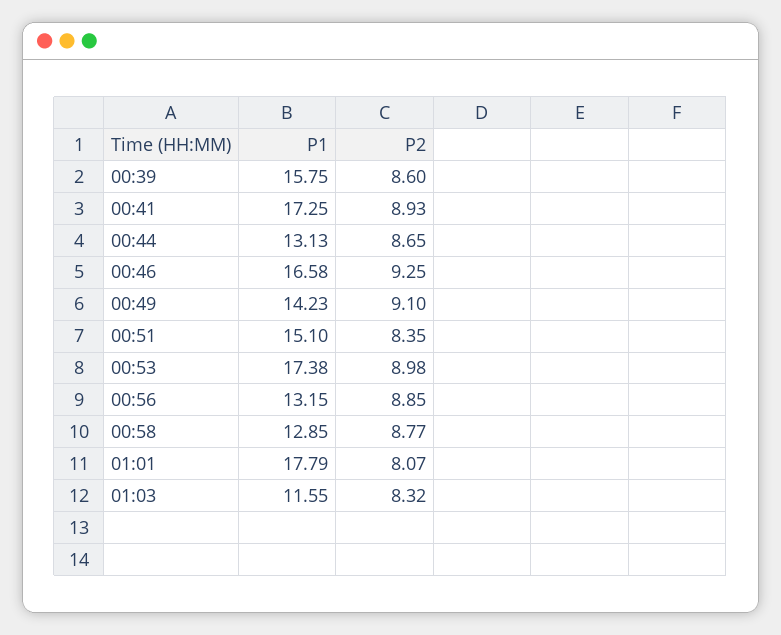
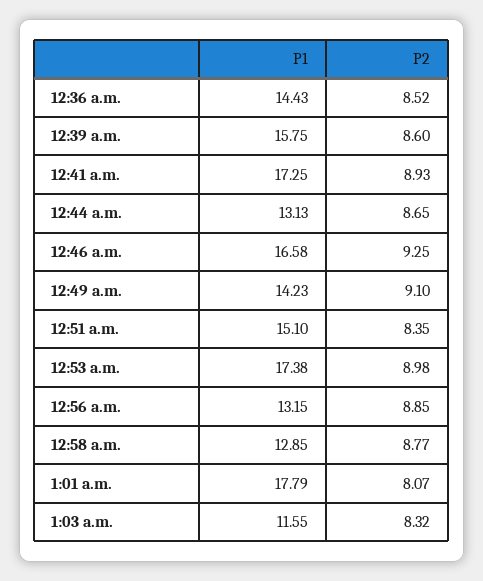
P1, 12:36 a.m.: none -> 14.43
P2, 12:36 a.m.: none -> 8.52

